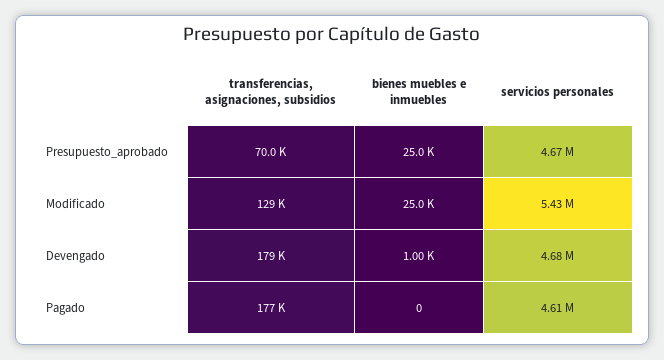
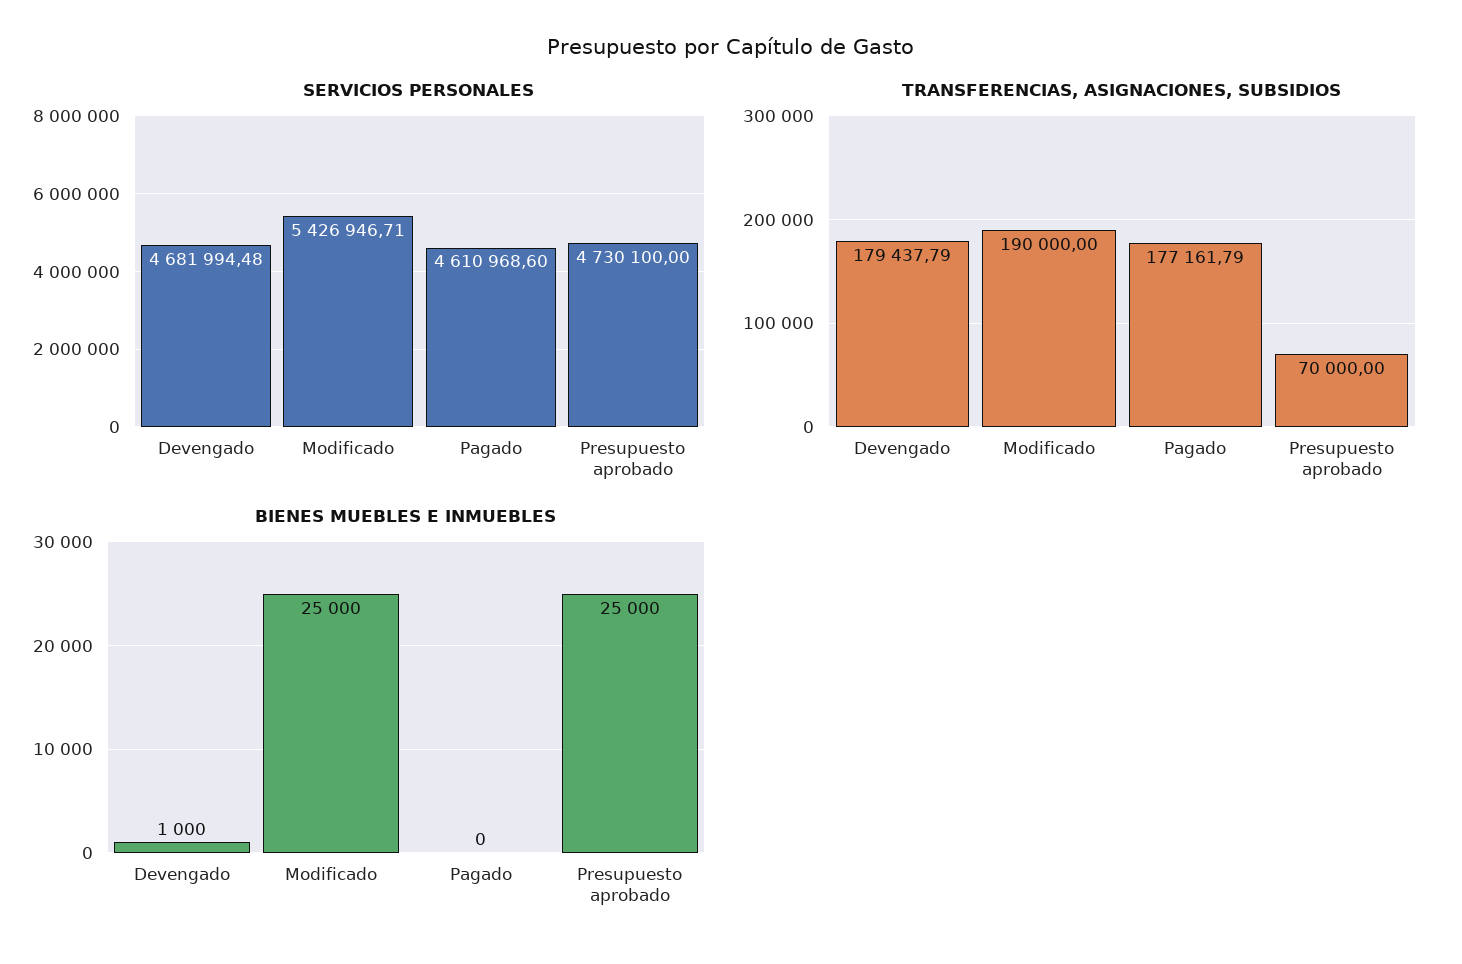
servicios personales, Presupuesto_aprobado: 4670000 -> 4730100
transferencias, asignaciones, subsidios, Modificado: 129000 -> 190000

